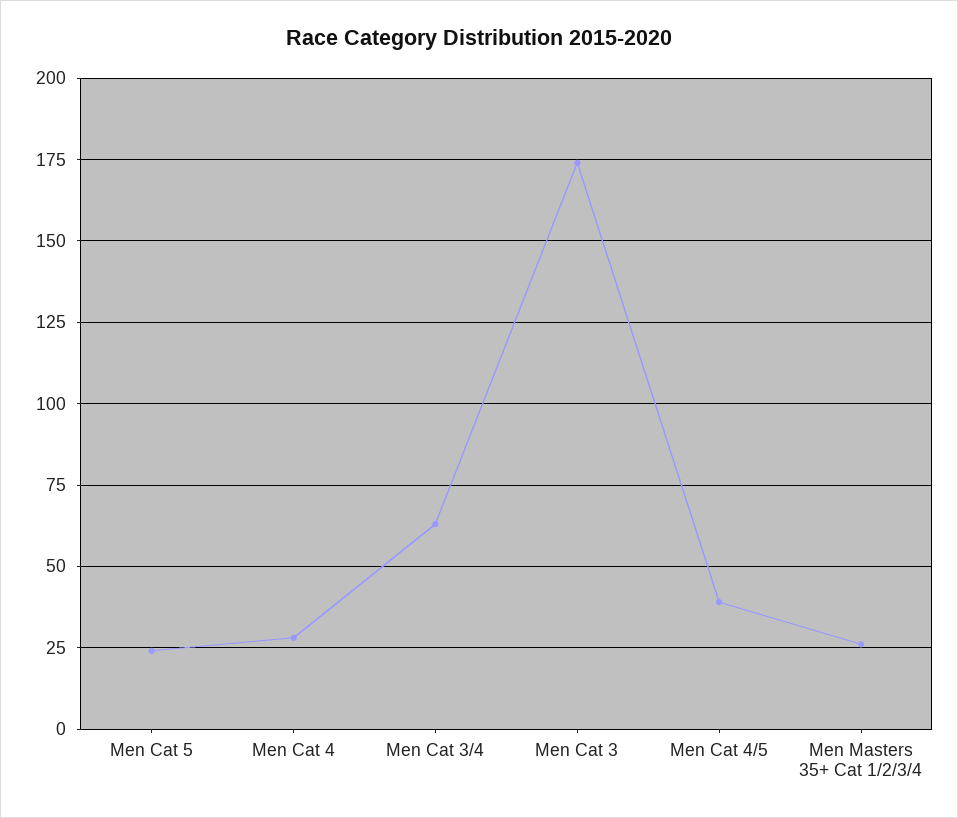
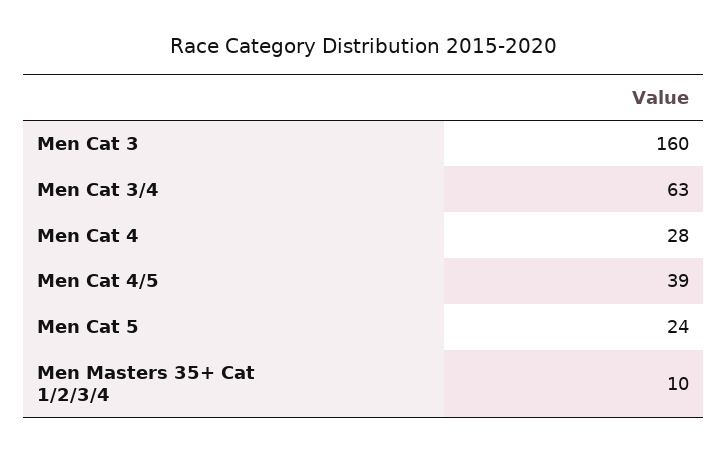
Men Cat 3: 175 -> 160
Men Masters 35+ Cat 1/2/3/4: 25 -> 10

